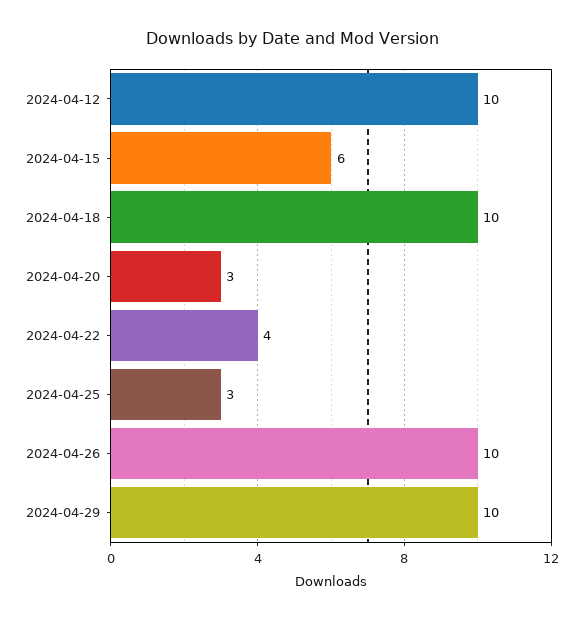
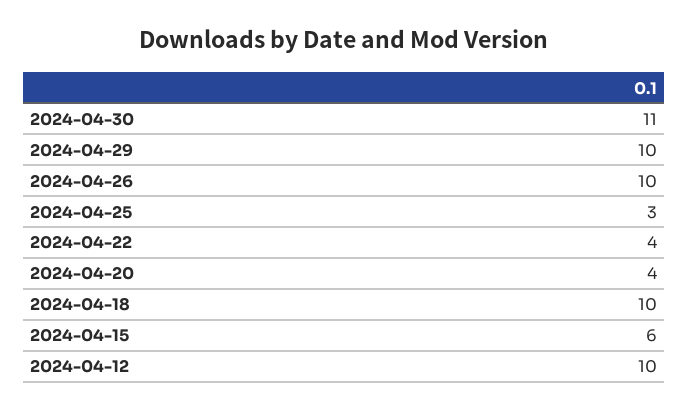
2024-04-20: 3 -> 4
2024-04-30: none -> 11

